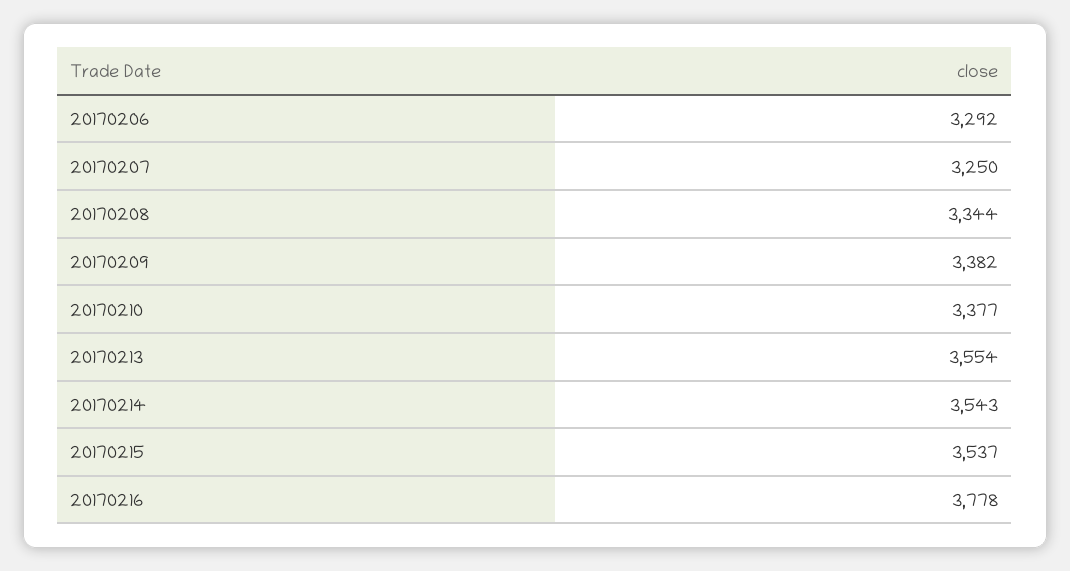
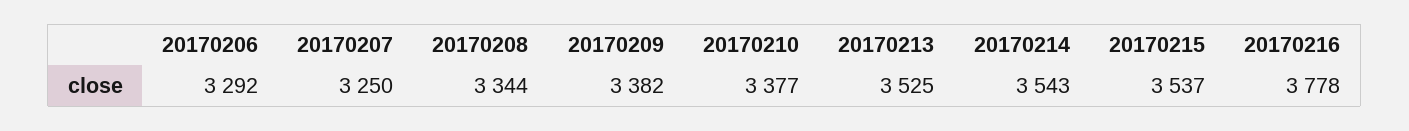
20170213: 3554 -> 3525

